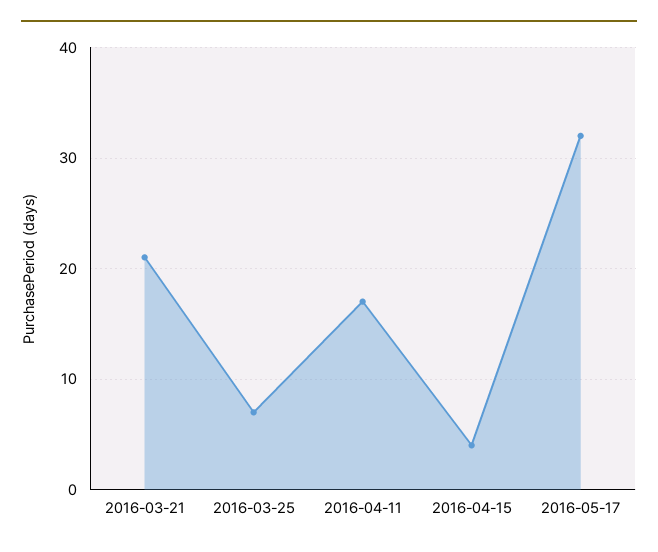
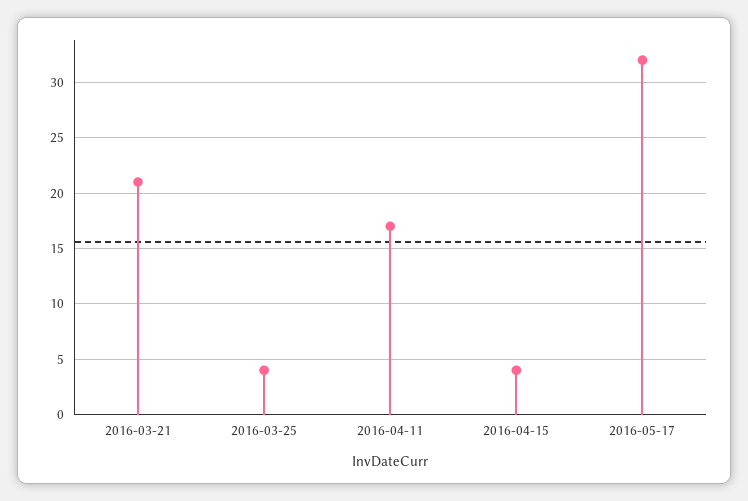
2016-03-25: 7 -> 4

